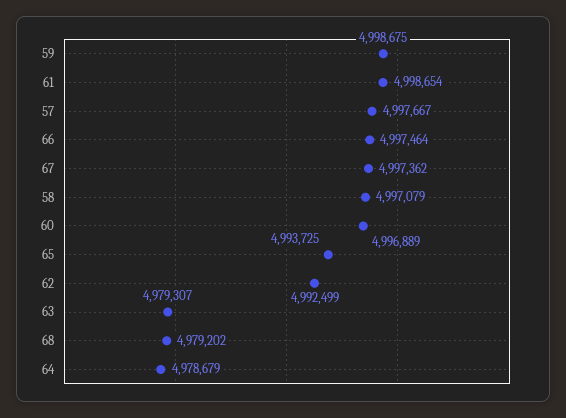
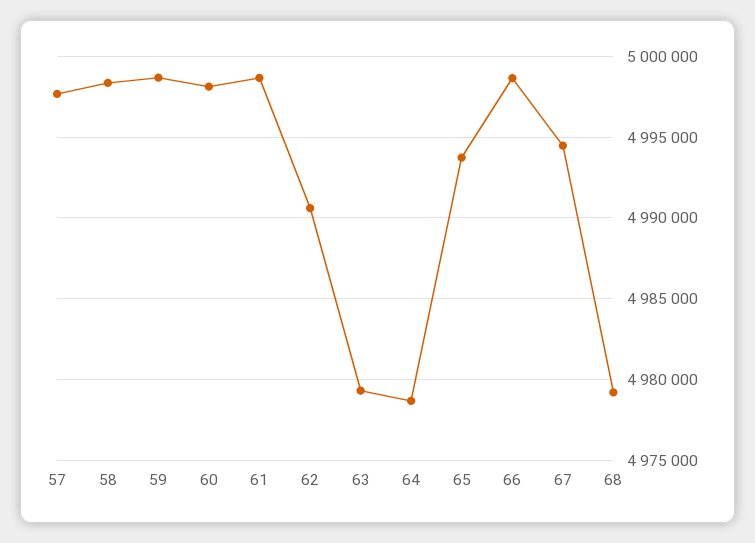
66: 4997464 -> 4998500
67: 4997362 -> 4994500
58: 4997079 -> 4998500
60: 4996889 -> 4998000
62: 4992499 -> 4990500

